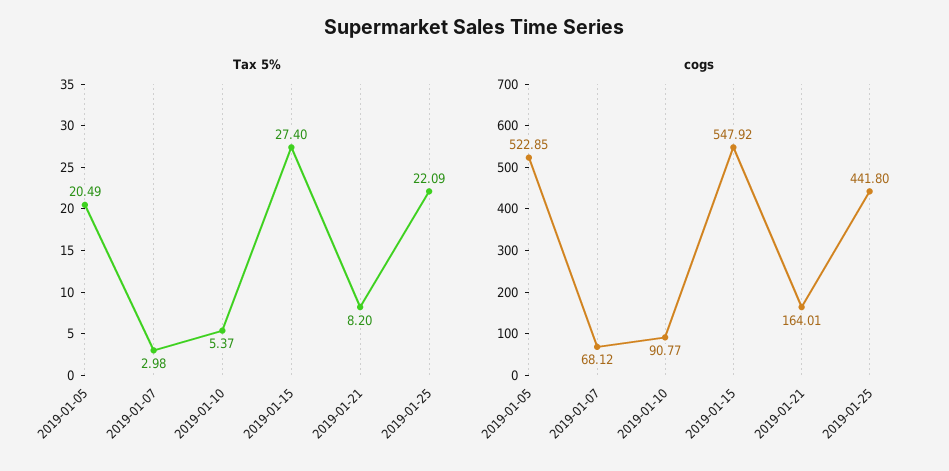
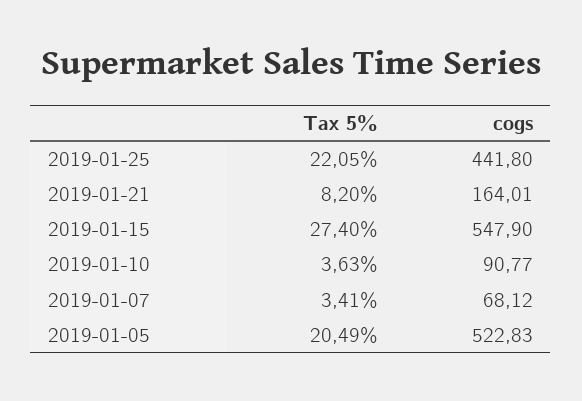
Tax 5%, 2019-01-07: 2.98 -> 3.41
Tax 5%, 2019-01-10: 5.37 -> 3.63
Tax 5%, 2019-01-25: 22.09 -> 22.05
cogs, 2019-01-05: 522.85 -> 522.83
cogs, 2019-01-15: 547.92 -> 547.9

